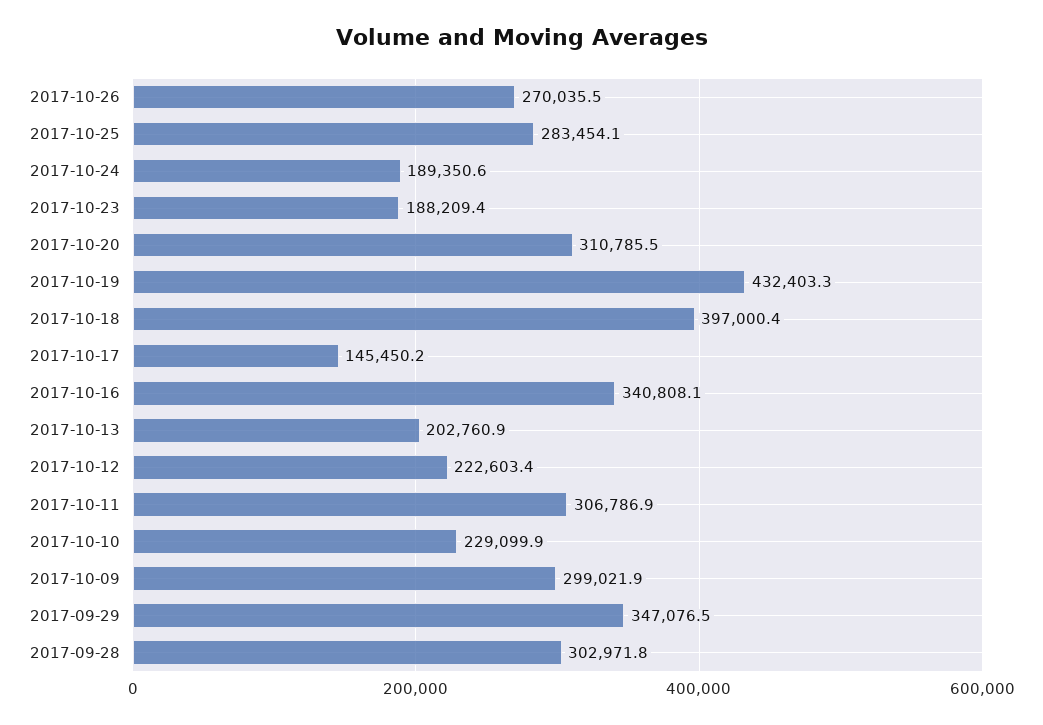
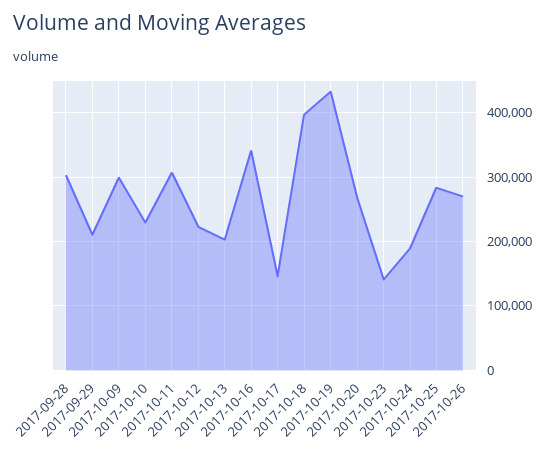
2017-10-23: 188209.4 -> 140000
2017-10-20: 310785.5 -> 270000
2017-09-29: 347076.5 -> 210000

